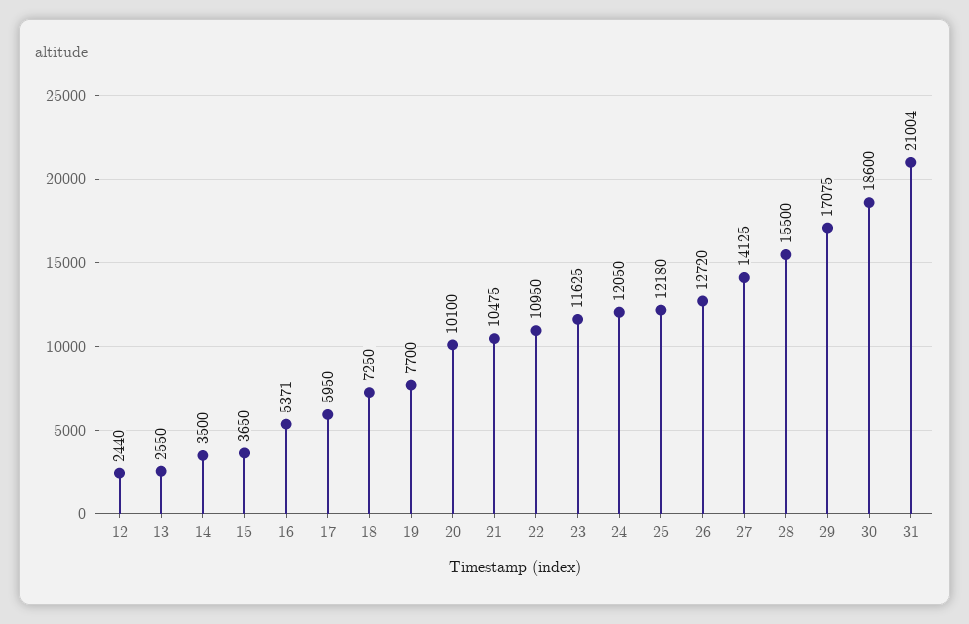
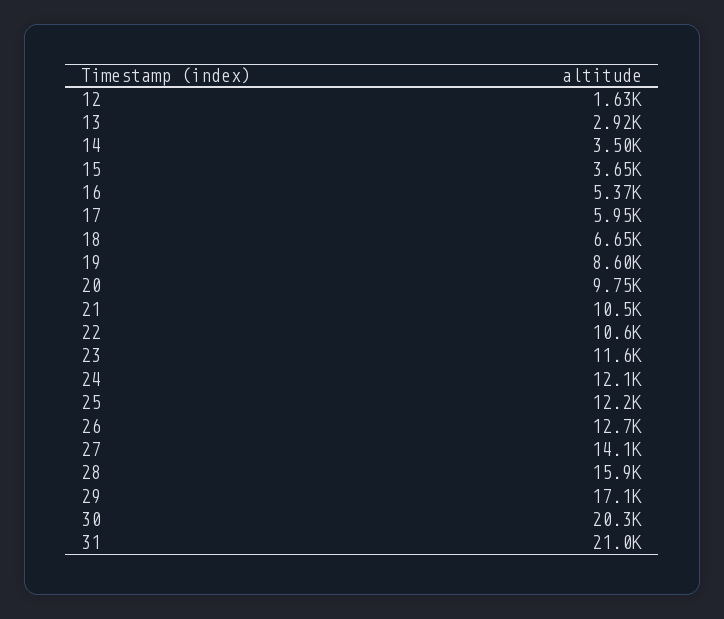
12: 2440 -> 1630
13: 2550 -> 2920
18: 7250 -> 6650
19: 7700 -> 8600
20: 10100 -> 9750
22: 10950 -> 10600
28: 15500 -> 15900
30: 18600 -> 20300

